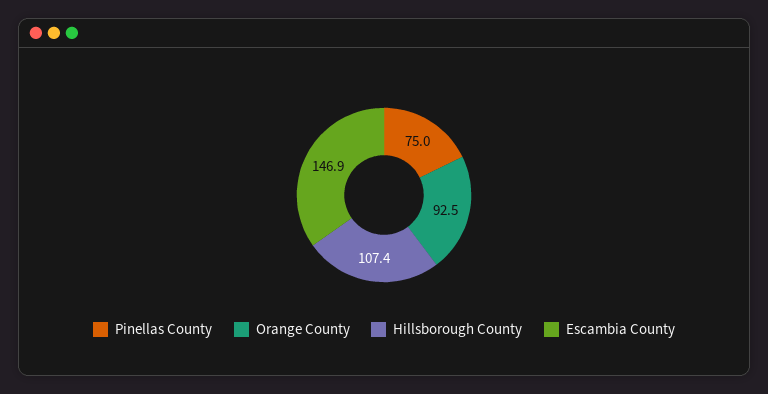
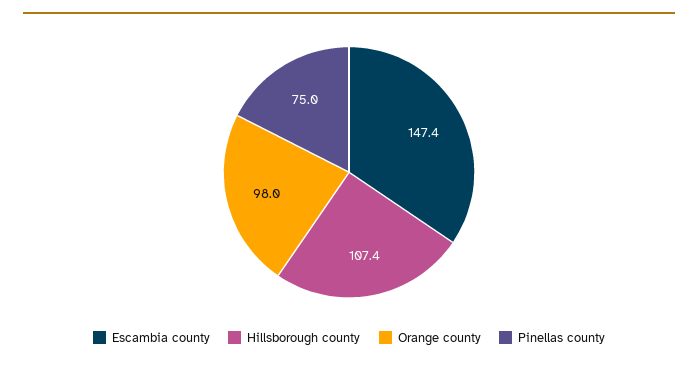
Orange County: 92.5 -> 98
Escambia County: 146.9 -> 147.4

